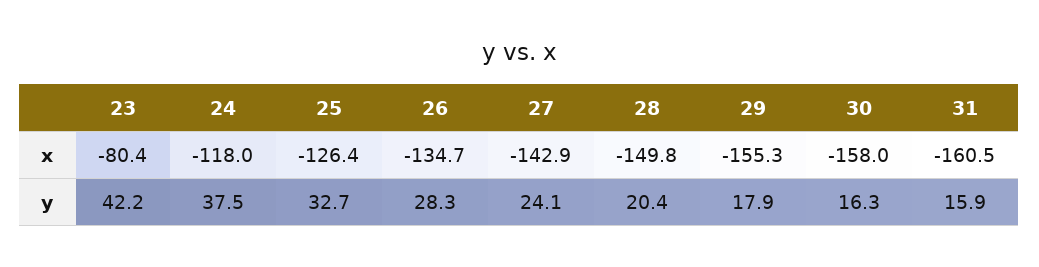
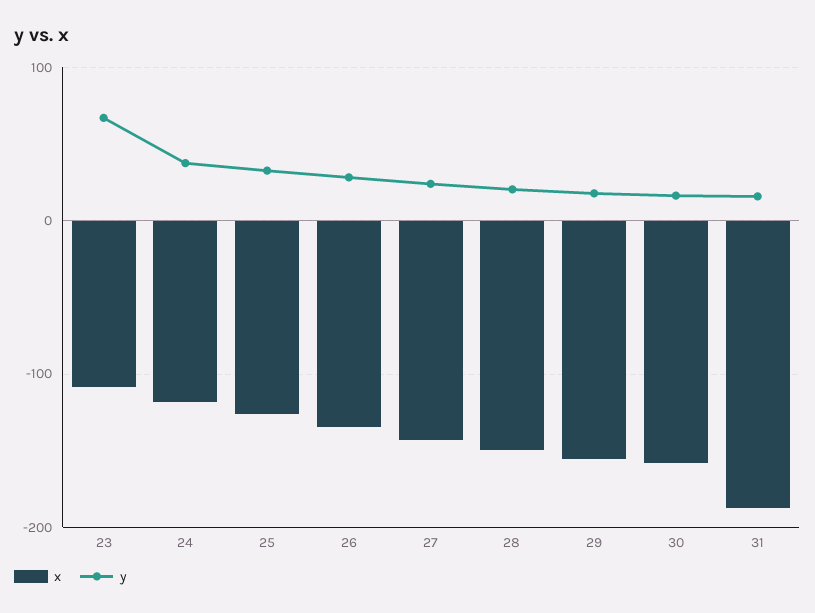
x, 23: -80.4 -> -110
x, 31: -160.5 -> -190
y, 23: 42.2 -> 70

